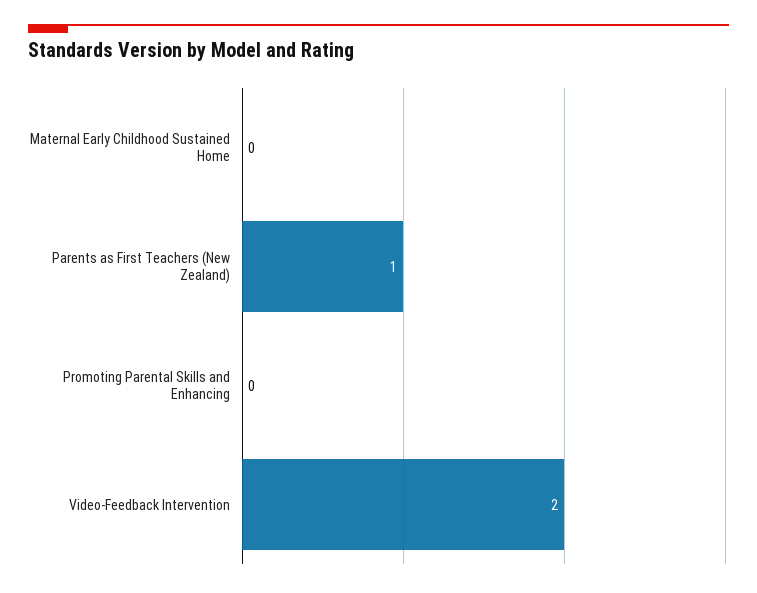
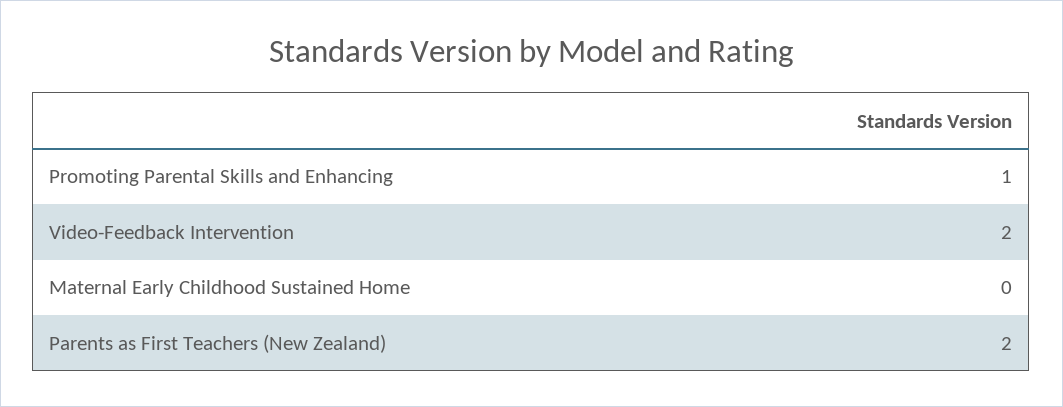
Parents as First Teachers (New Zealand): 1 -> 2
Promoting Parental Skills and Enhancing: 0 -> 1

